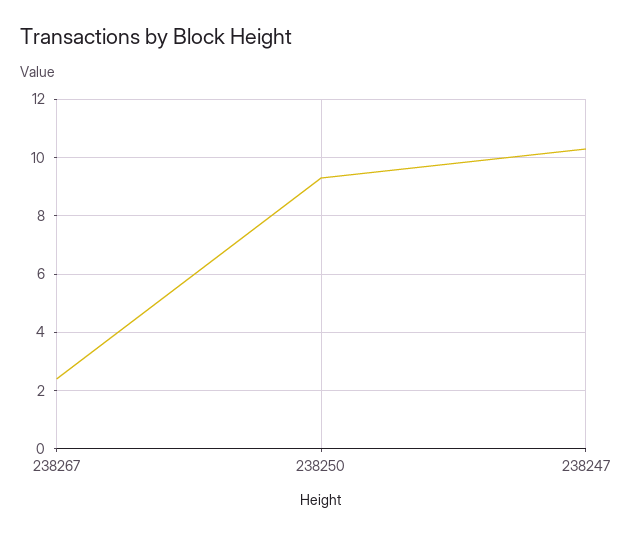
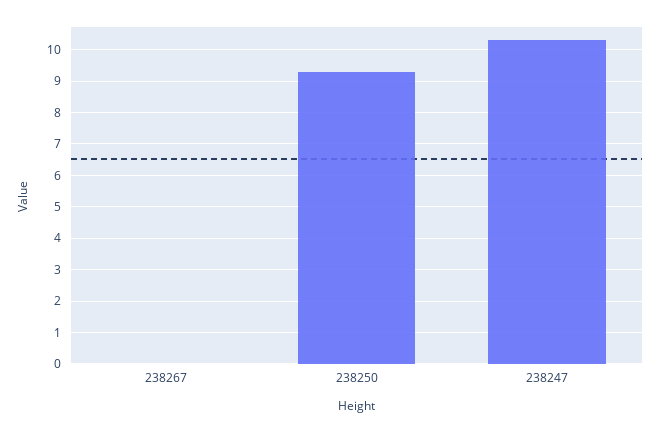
238267: 2.5 -> 0

